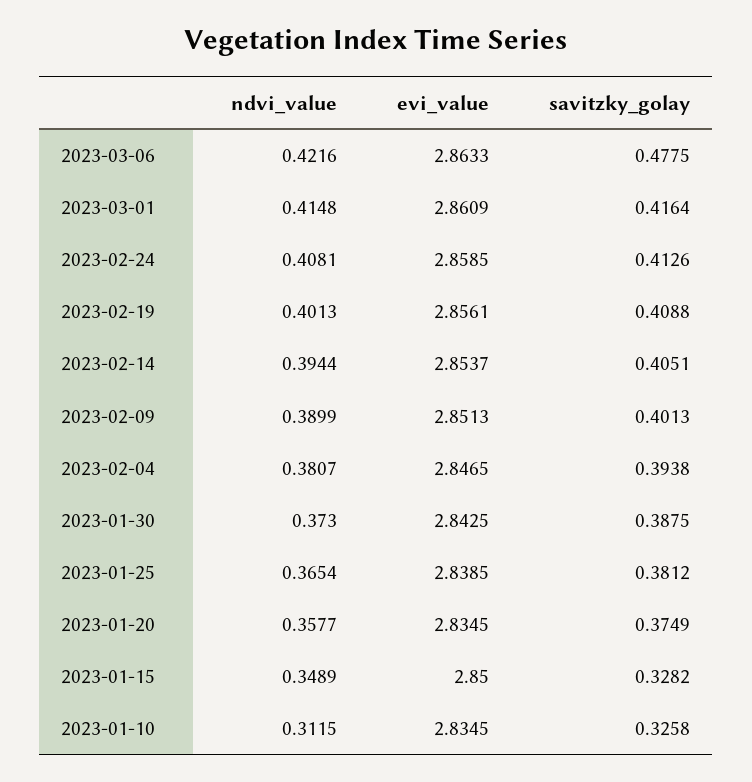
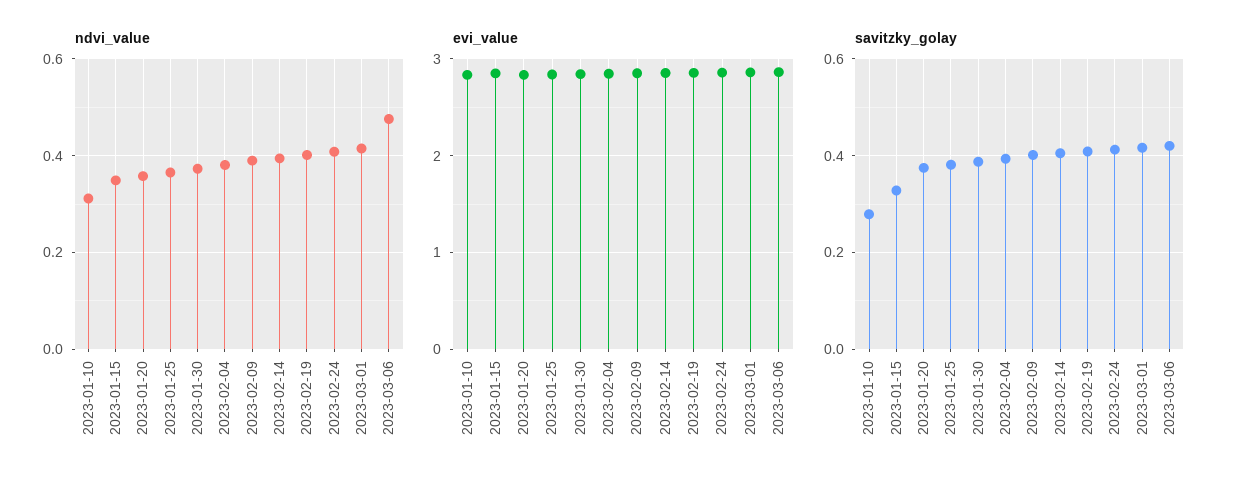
ndvi_value, 2023-03-06: 0.4216 -> 0.48
savitzky_golay, 2023-03-06: 0.4775 -> 0.42
savitzky_golay, 2023-01-10: 0.3258 -> 0.28

